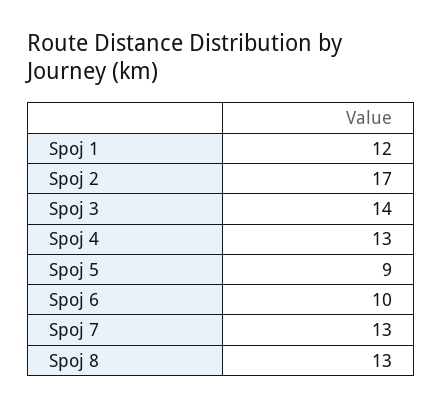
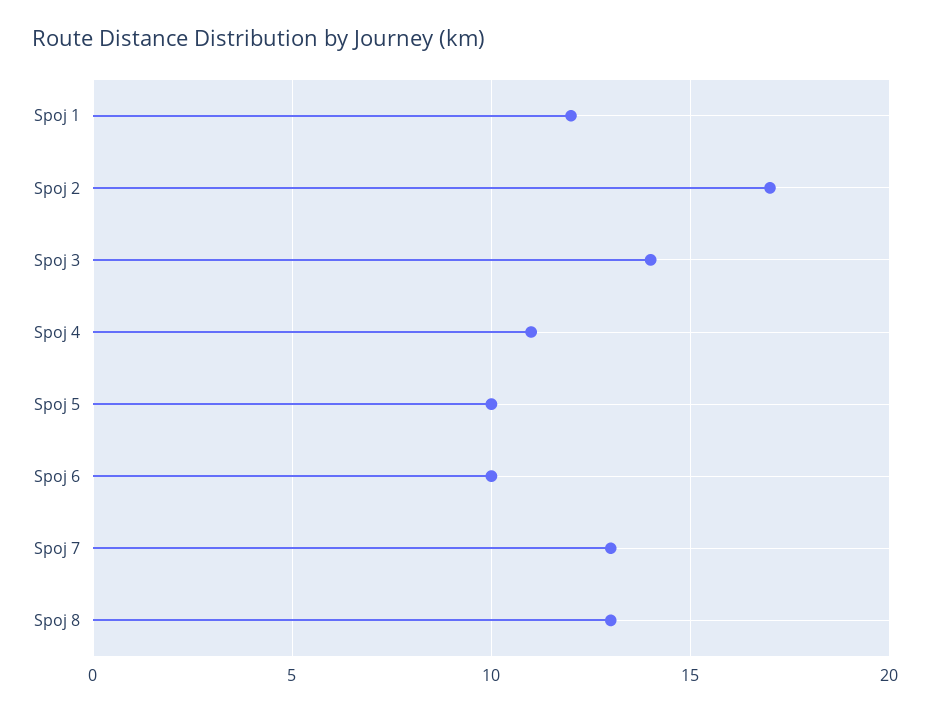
Spoj 4: 13 -> 11
Spoj 5: 9 -> 10

